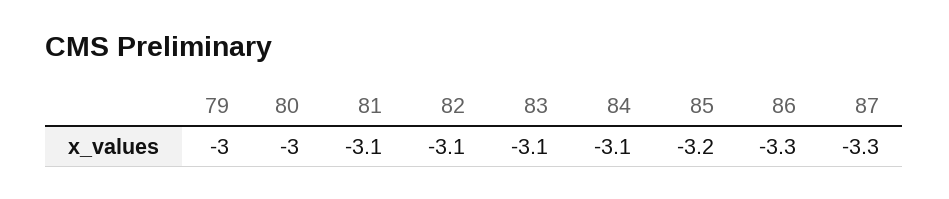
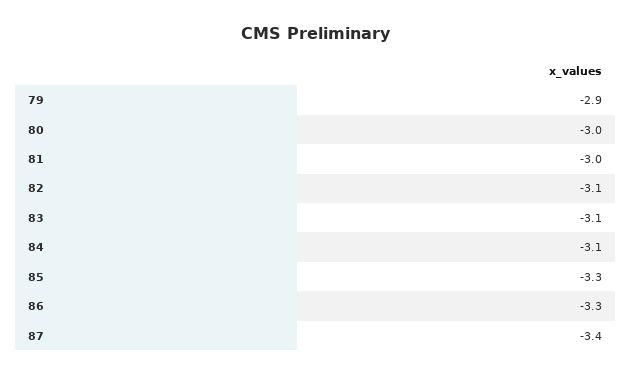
79: -3 -> -2.9
81: -3.1 -> -3
85: -3.2 -> -3.3
87: -3.3 -> -3.4

